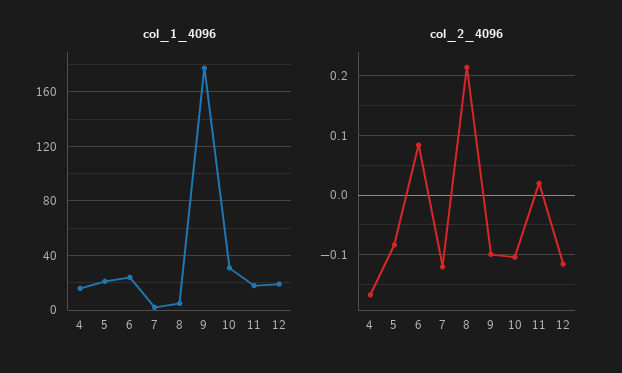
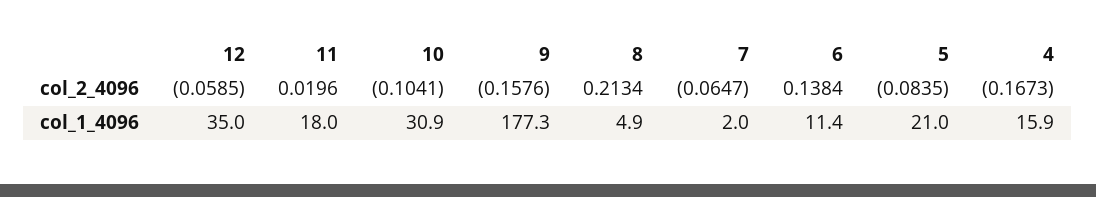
col_1_4096, 6: 25 -> 11.4
col_1_4096, 12: 20 -> 35
col_2_4096, 6: 0.08 -> 0.1384
col_2_4096, 7: -0.12 -> -0.0647
col_2_4096, 9: -0.1 -> -0.1576
col_2_4096, 12: -0.12 -> -0.0585

